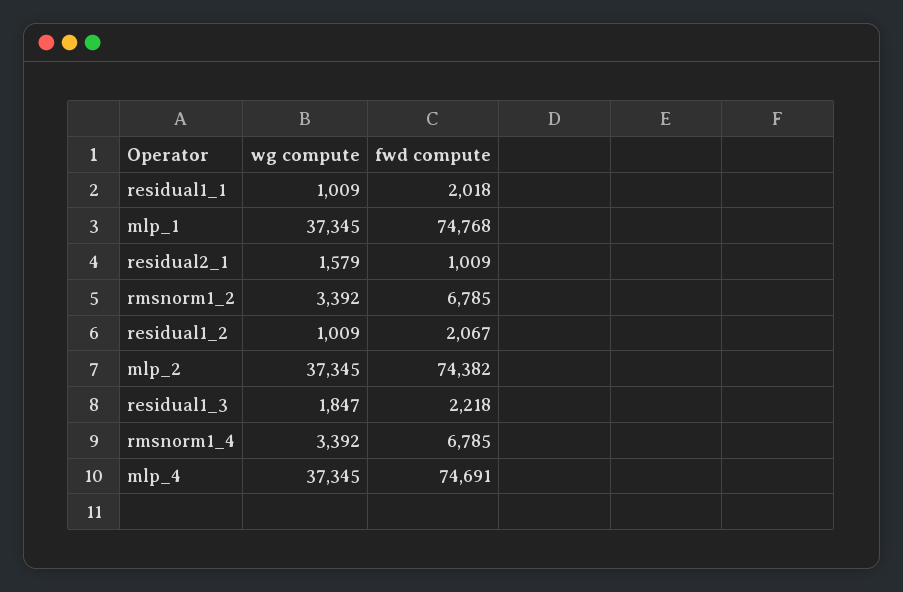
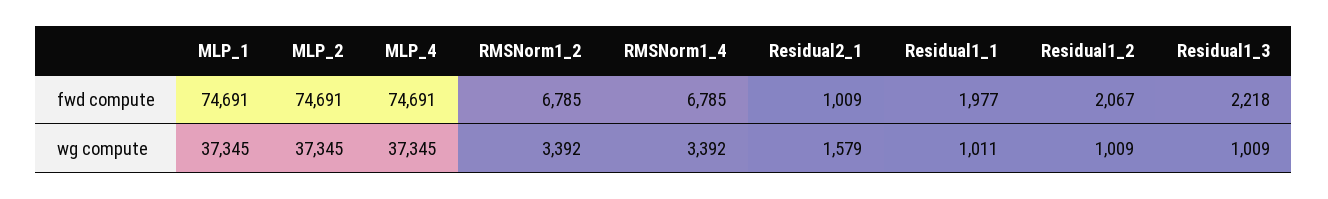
wg compute, residual1_1: 1009 -> 1011
fwd compute, residual1_1: 2018 -> 1977
fwd compute, mlp_1: 74768 -> 74691
fwd compute, mlp_2: 74382 -> 74691
wg compute, residual1_3: 1847 -> 1009

